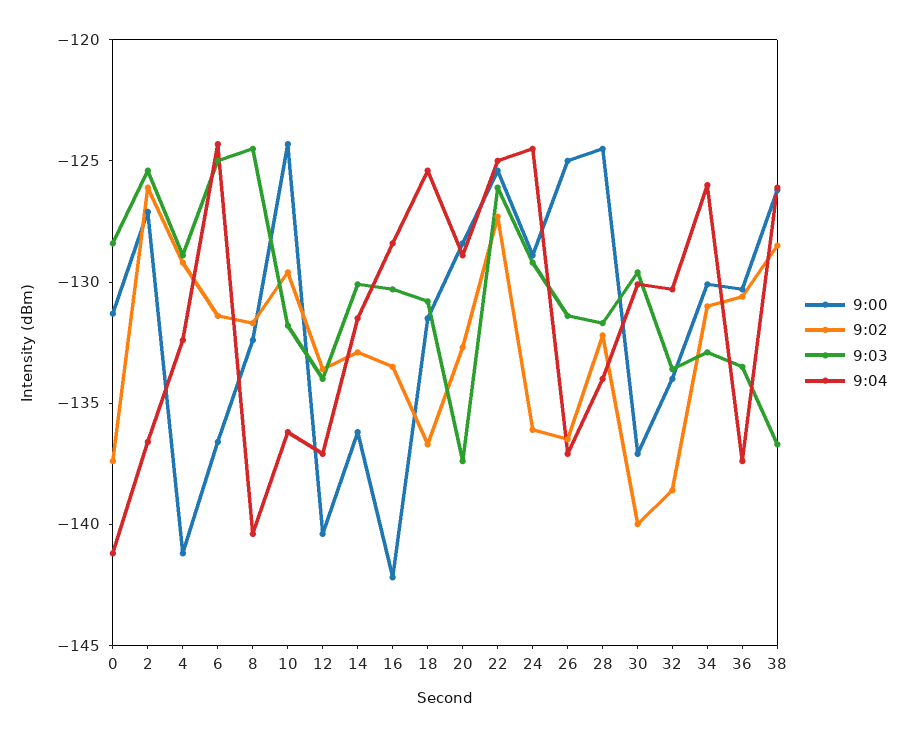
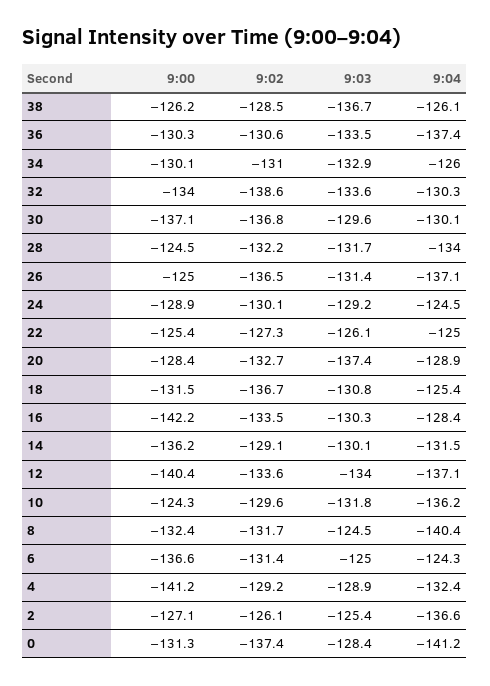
9:02, 14: -133 -> -129.1
9:02, 24: -136 -> -130.1
9:02, 30: -140 -> -136.8

